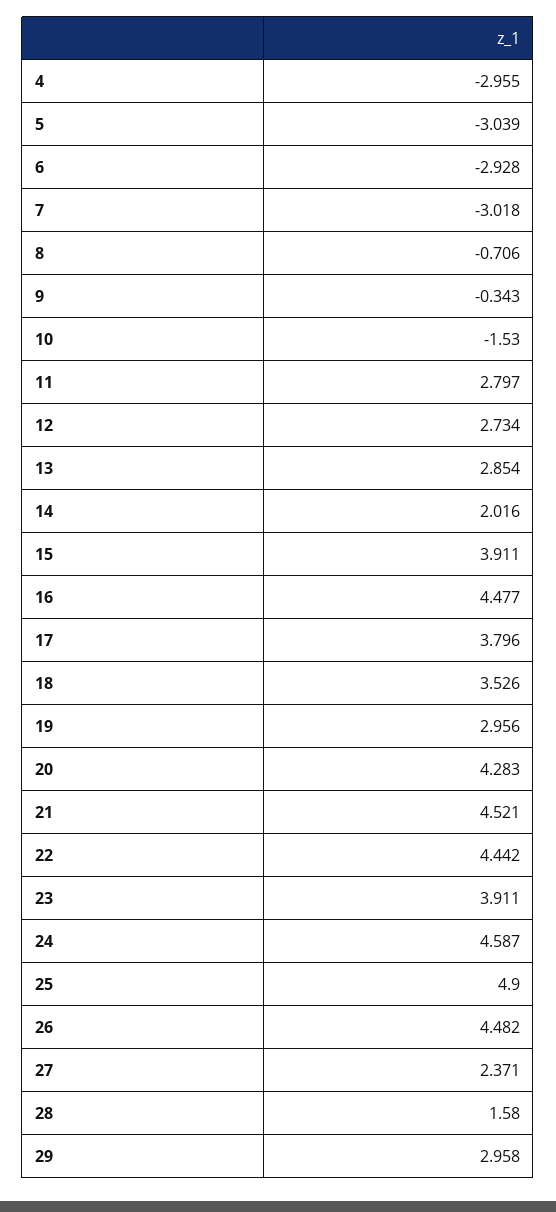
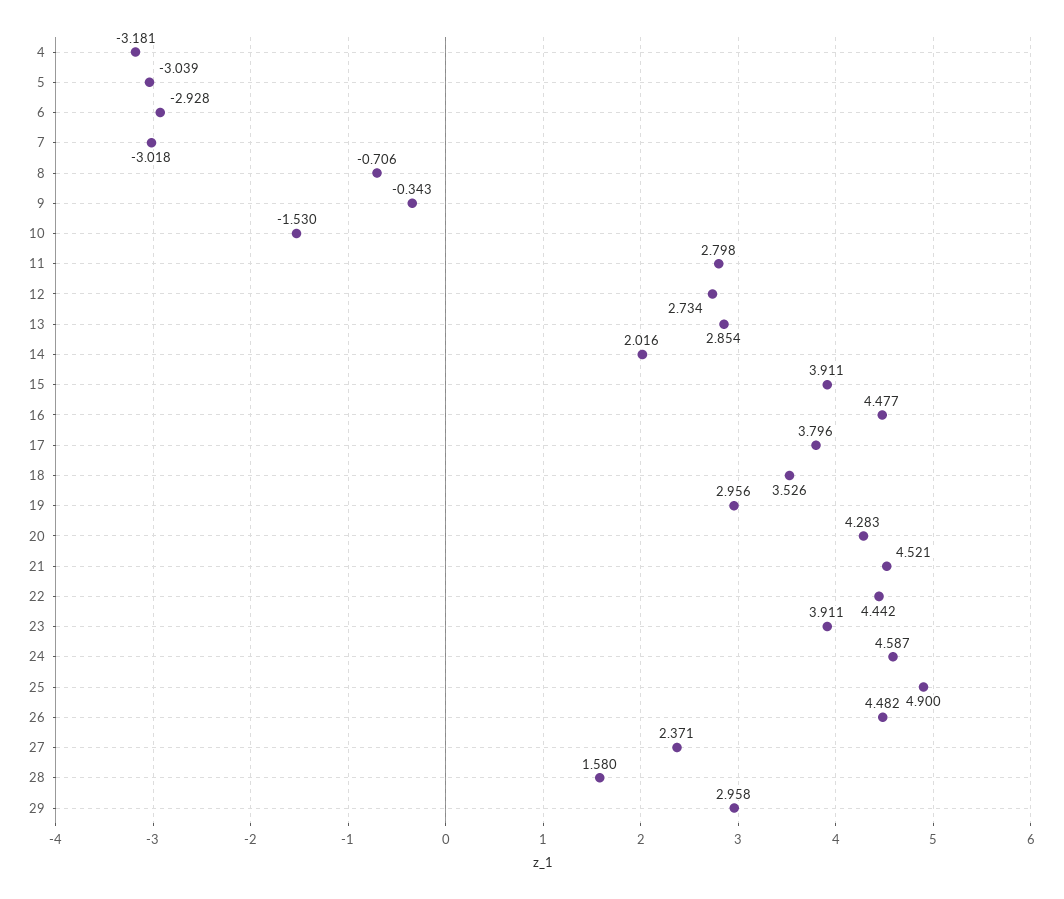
4: -2.955 -> -3.181
11: 2.797 -> 2.798

